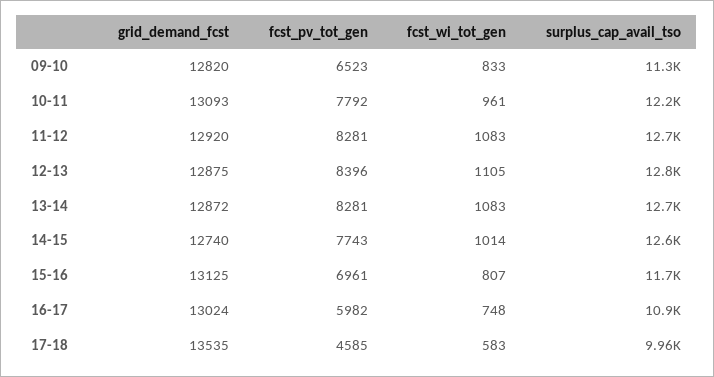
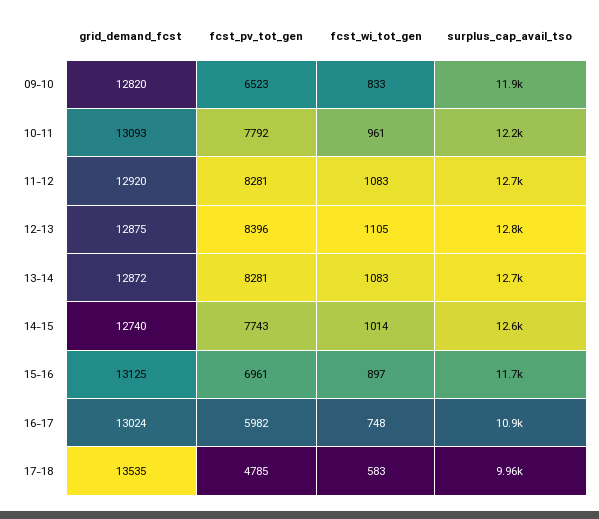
surplus_cap_avail_tso, 09-10: 11300 -> 11900
fcst_wi_tot_gen, 15-16: 807 -> 897
fcst_pv_tot_gen, 17-18: 4585 -> 4785

